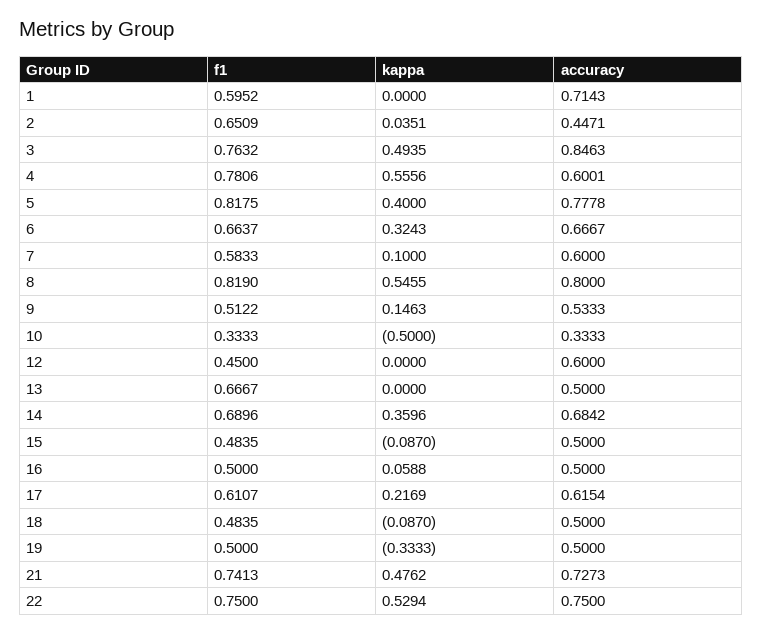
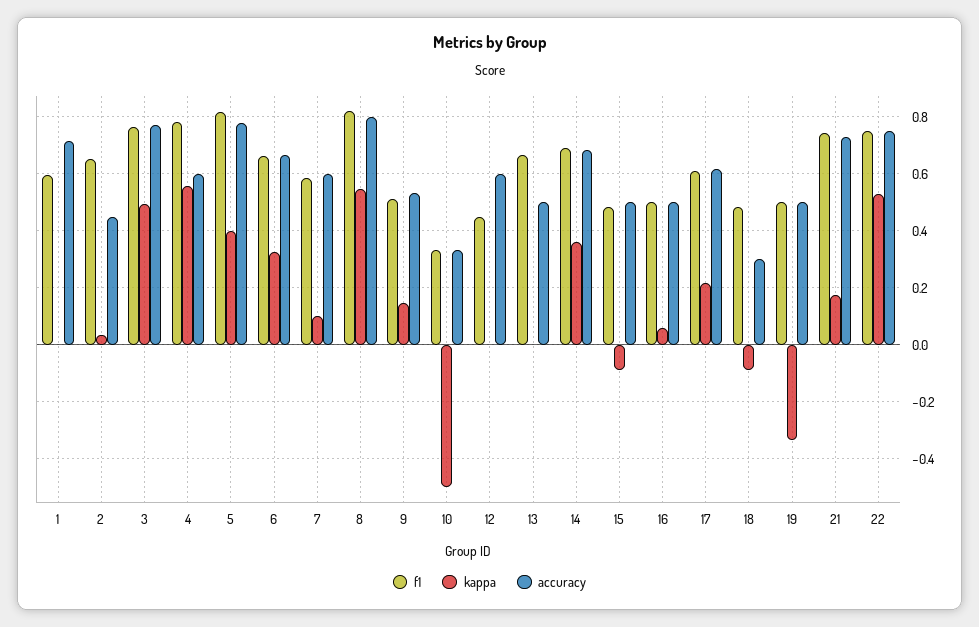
accuracy, 3: 0.8463 -> 0.775
accuracy, 18: 0.5 -> 0.3
kappa, 21: 0.4762 -> 0.175

